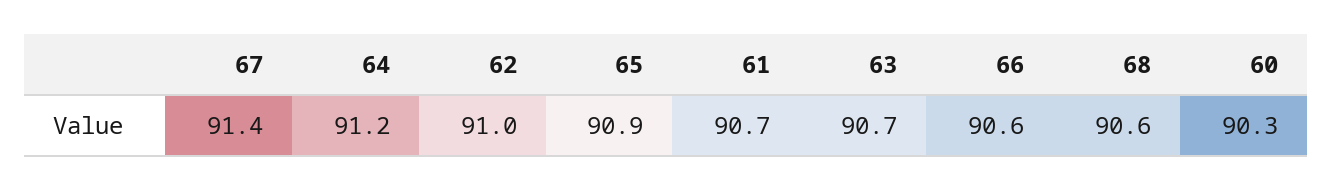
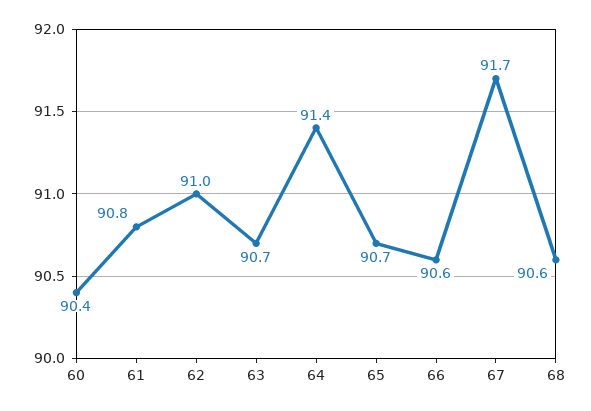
67: 91.4 -> 91.7
64: 91.2 -> 91.4
65: 90.9 -> 90.7
61: 90.7 -> 90.8
60: 90.3 -> 90.4

